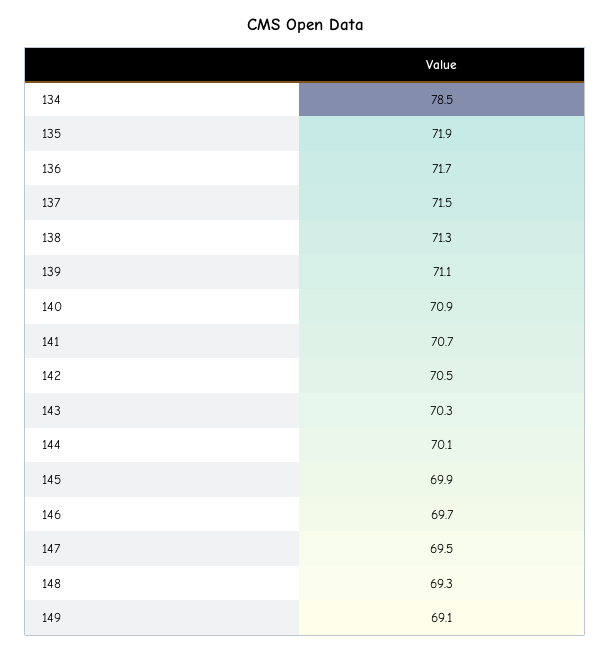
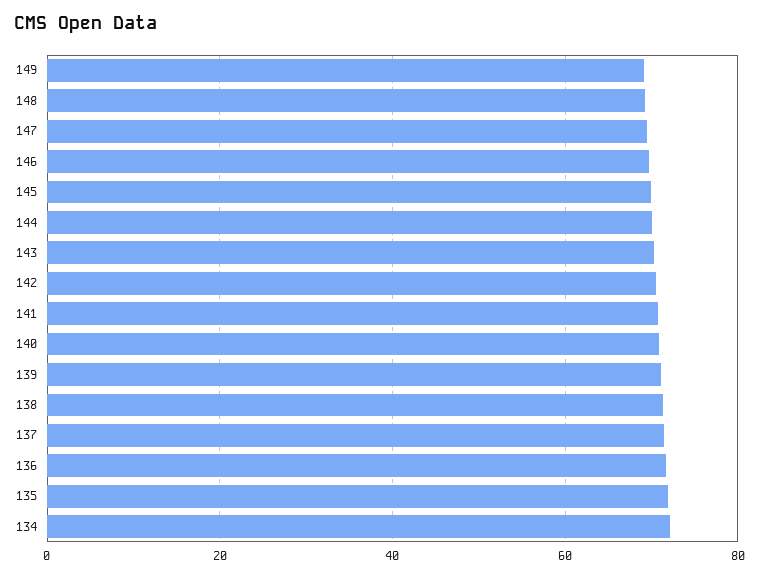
134: 78.5 -> 72

